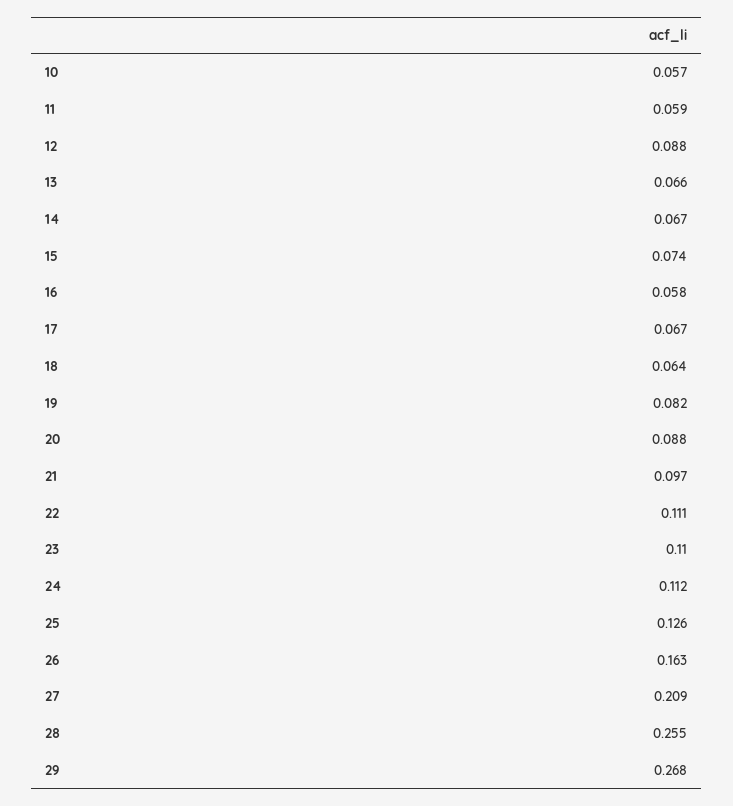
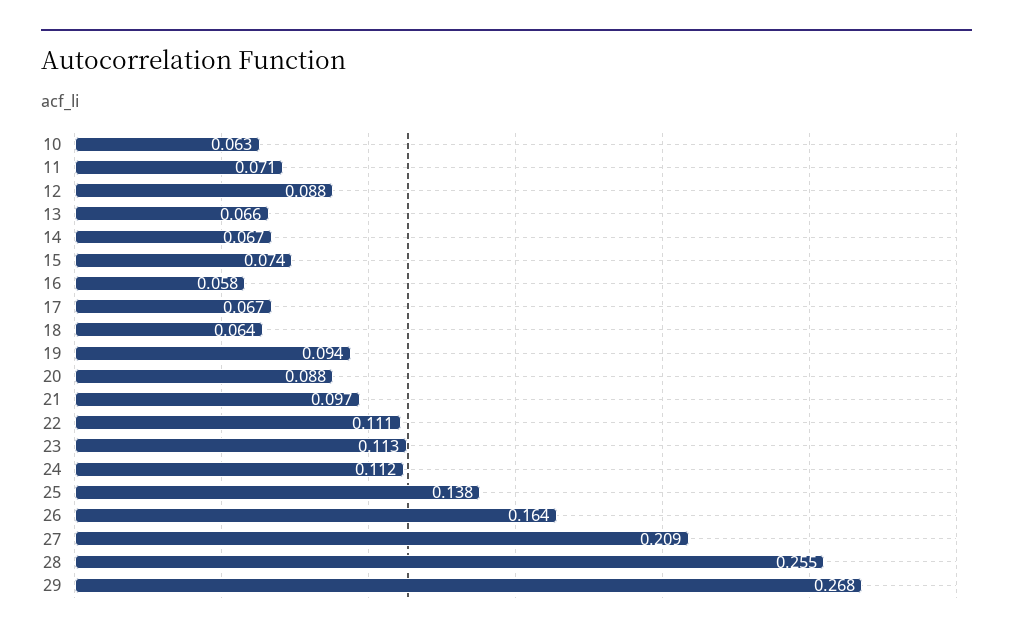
10: 0.057 -> 0.063
11: 0.059 -> 0.071
19: 0.082 -> 0.094
23: 0.11 -> 0.113
25: 0.126 -> 0.138
26: 0.163 -> 0.164

